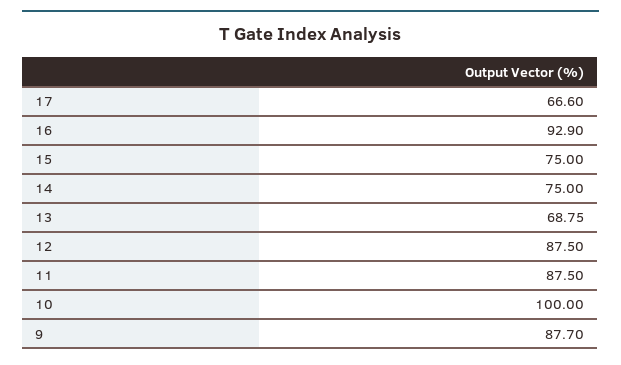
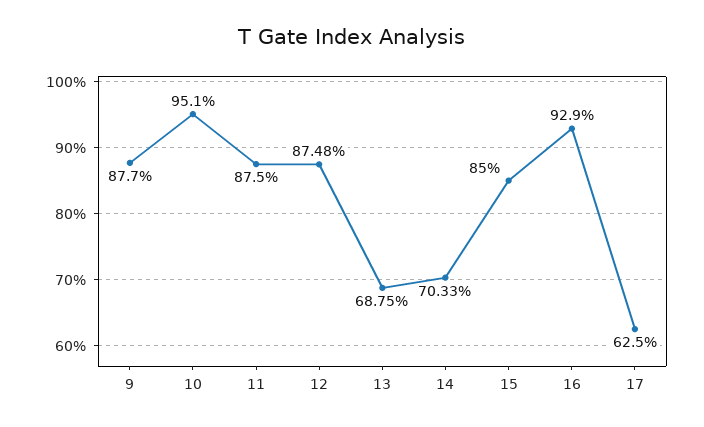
17: 66.6 -> 62.5
15: 75 -> 85
14: 75 -> 70.33
12: 87.5 -> 87.48
10: 100 -> 95.1

